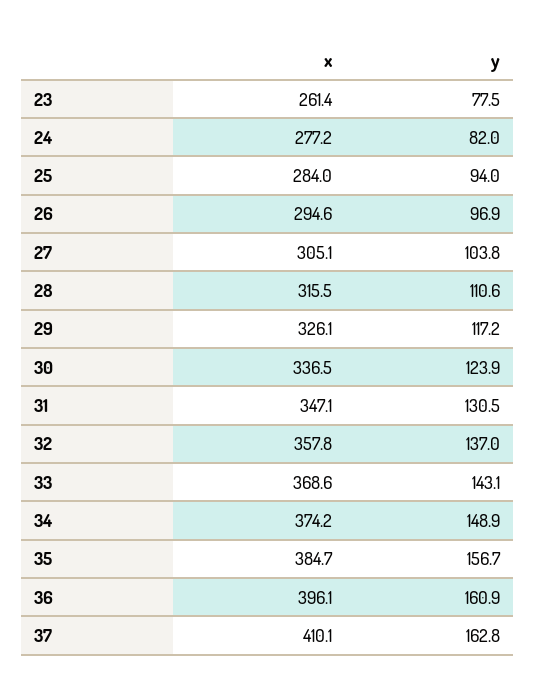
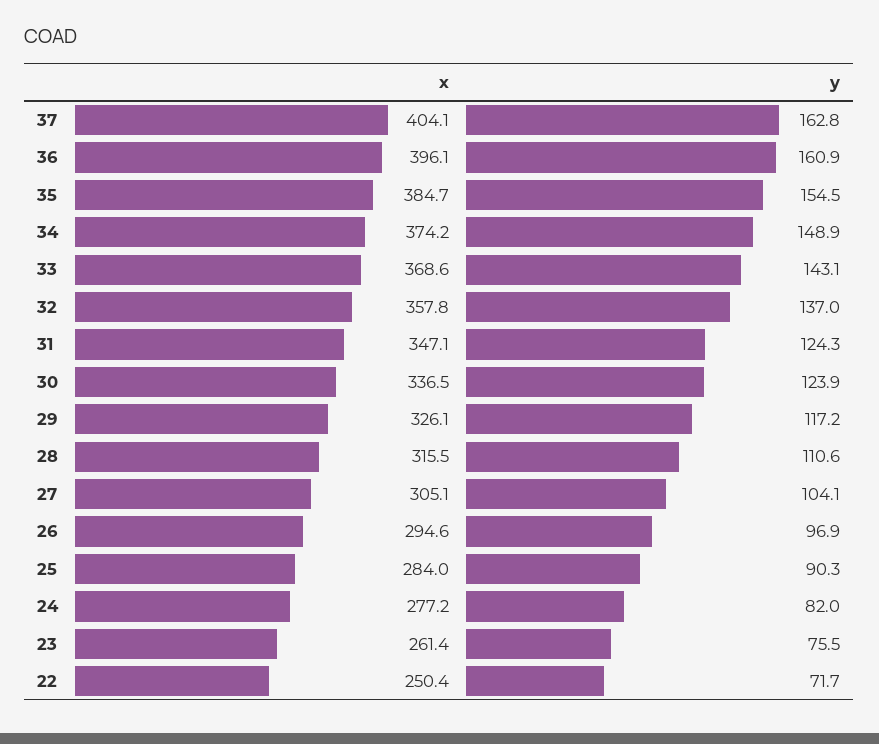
y, 23: 77.5 -> 75.5
y, 25: 94 -> 90.3
y, 27: 103.8 -> 104.1
y, 31: 130.5 -> 124.3
y, 35: 156.7 -> 154.5
x, 37: 410.1 -> 404.1
x, 22: none -> 250.4
y, 22: none -> 71.7

